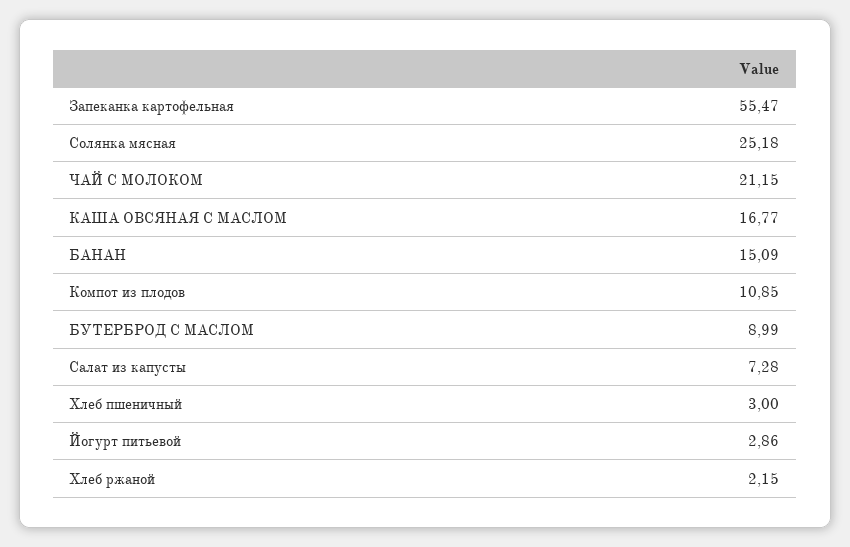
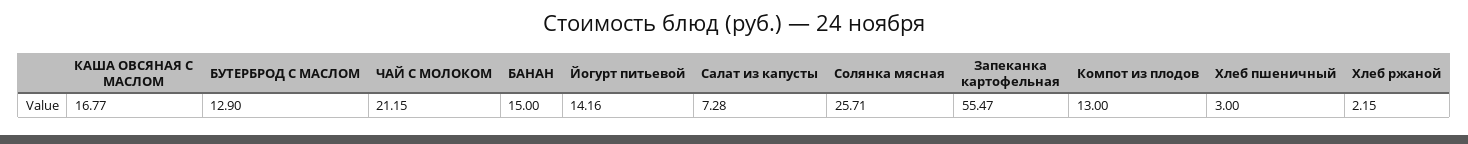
Солянка мясная: 25.18 -> 25.71
БАНАН: 15.09 -> 15
Компот из плодов: 10.85 -> 13
БУТЕРБРОД С МАСЛОМ: 8.99 -> 12.9
Йогурт питьевой: 2.86 -> 14.16

